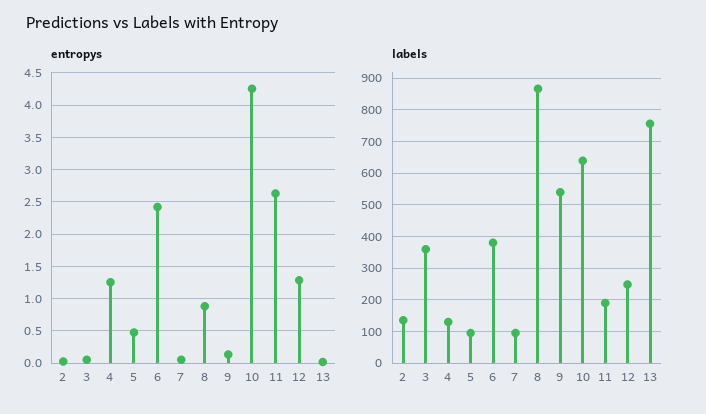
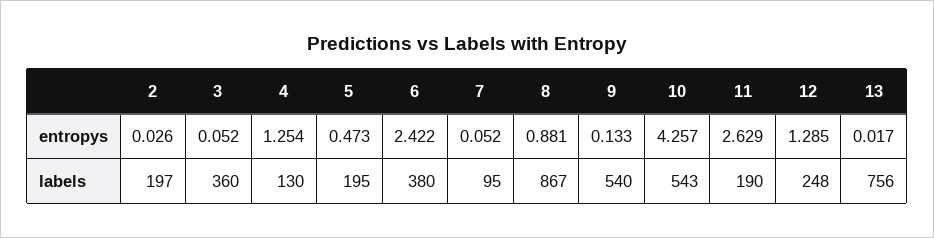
labels, 2: 140 -> 197
labels, 5: 100 -> 195
labels, 10: 640 -> 543

